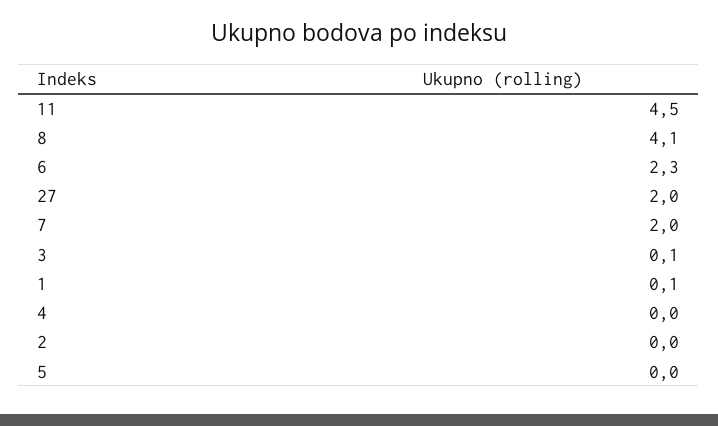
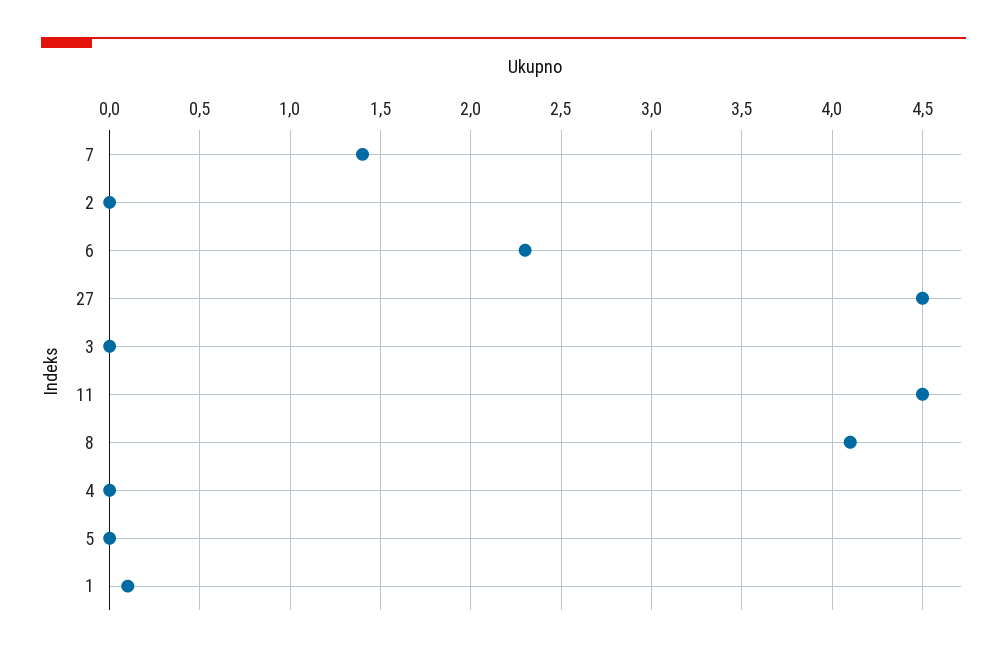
27: 2 -> 4.5
7: 2 -> 1.4
3: 0.1 -> 0

